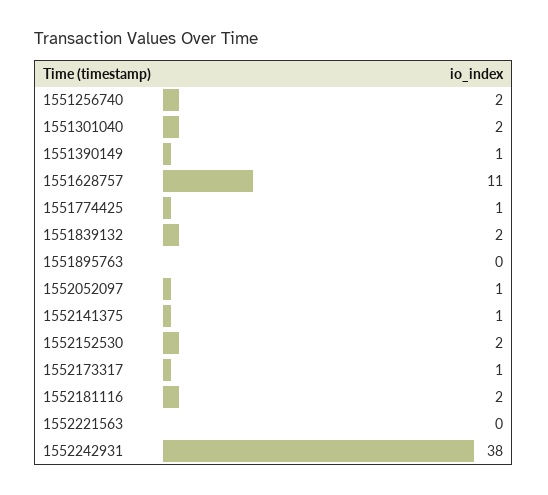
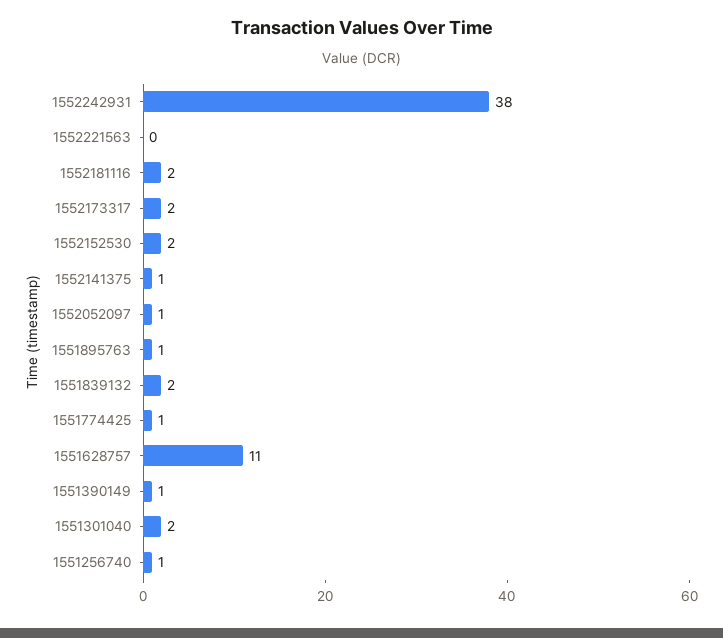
1551256740: 2 -> 1
1551895763: 0 -> 1
1552173317: 1 -> 2

